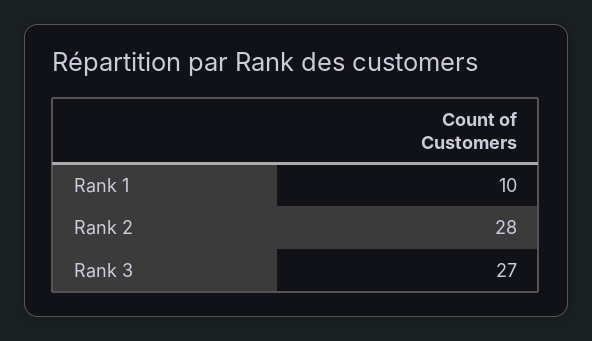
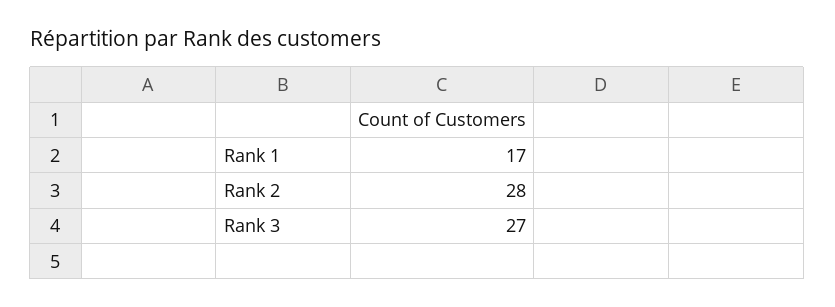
Rank 1: 10 -> 17

